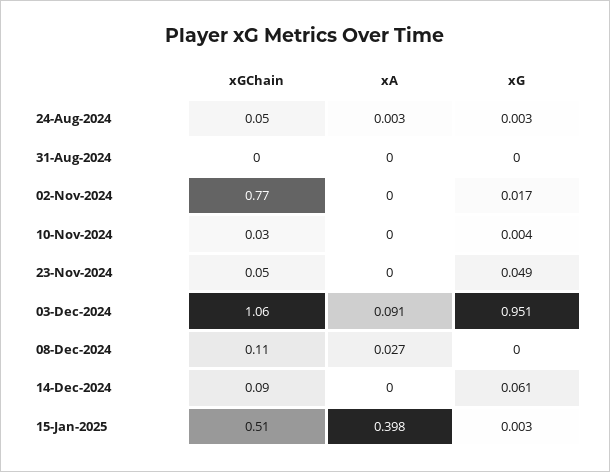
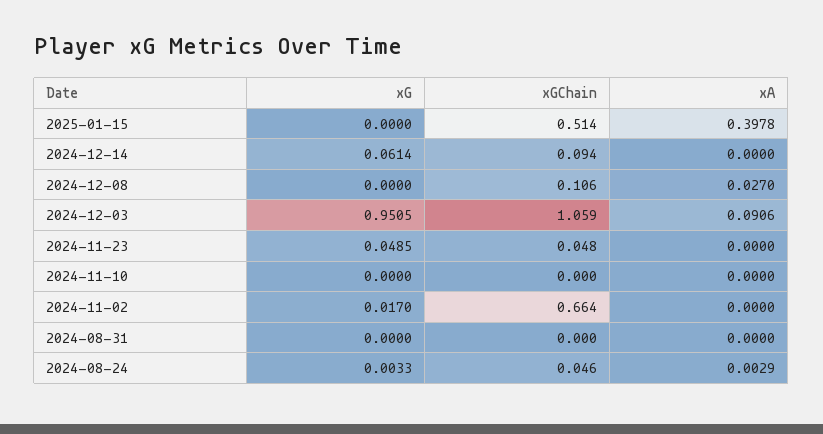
xGChain, 02-Nov-2024: 0.77 -> 0.664
xGChain, 10-Nov-2024: 0.03 -> 0
xG, 10-Nov-2024: 0.004 -> 0
xG, 15-Jan-2025: 0.003 -> 0

